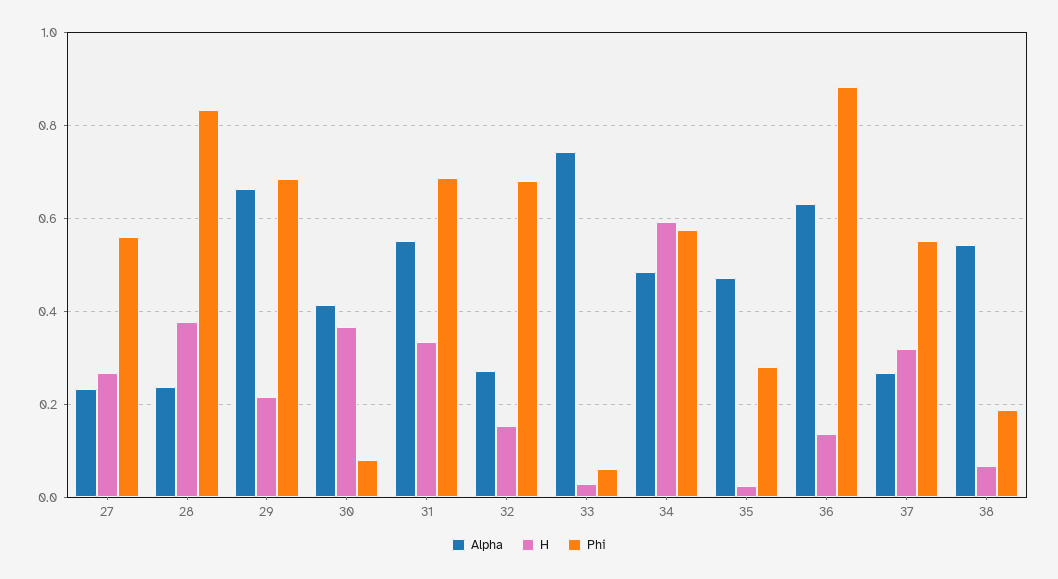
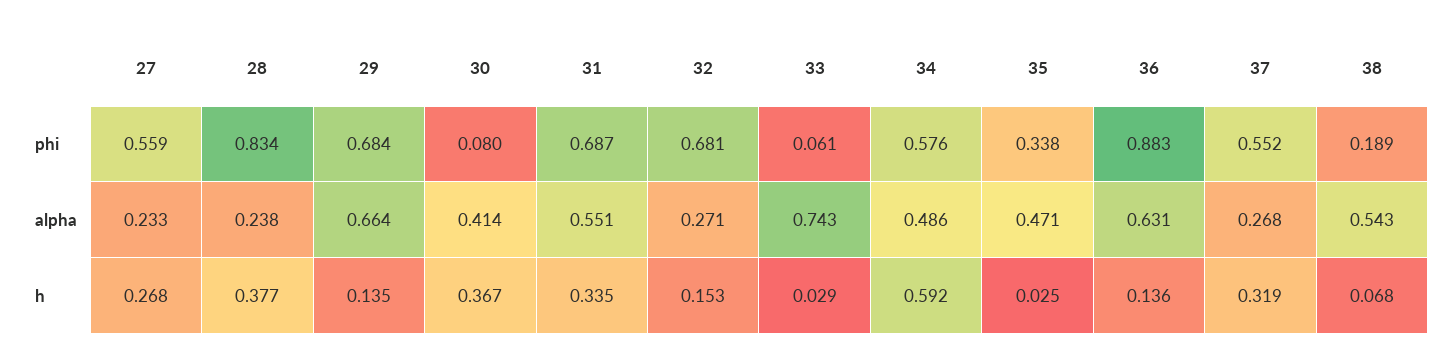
H, 29: 0.22 -> 0.135
Phi, 35: 0.28 -> 0.338

